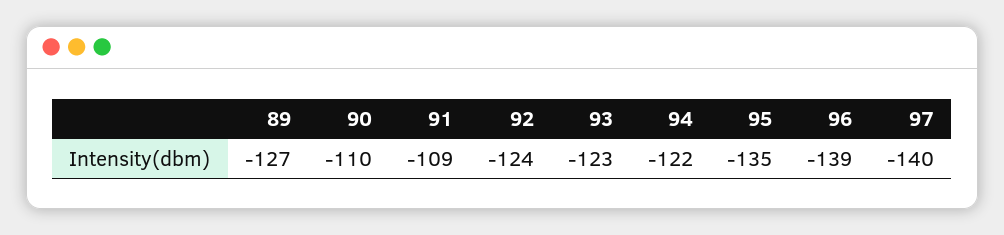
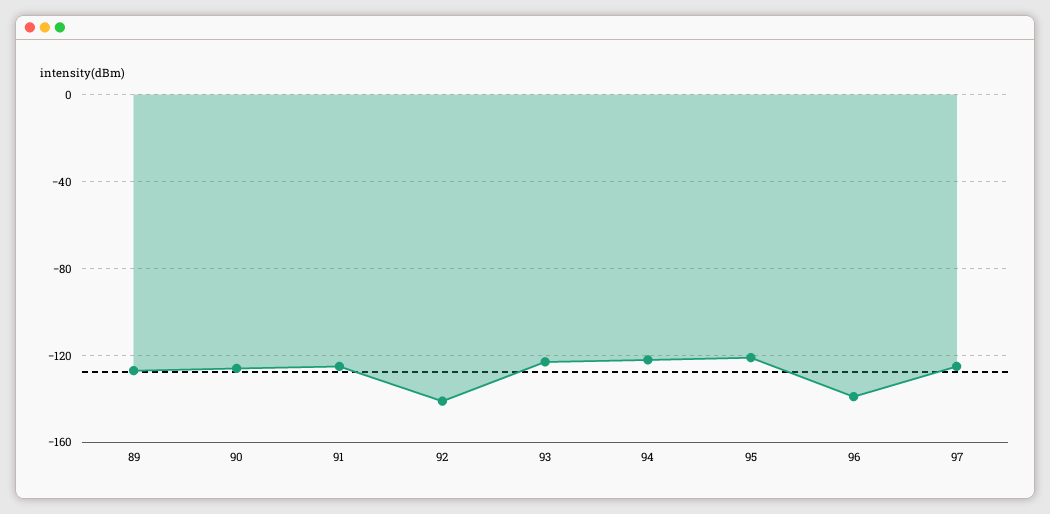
90: -110 -> -125
91: -109 -> -125
92: -124 -> -140
95: -135 -> -120
97: -140 -> -125

